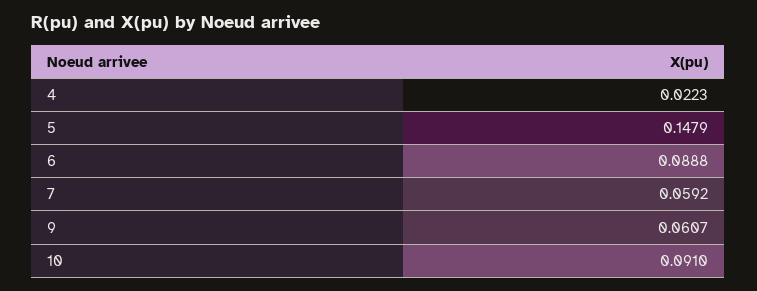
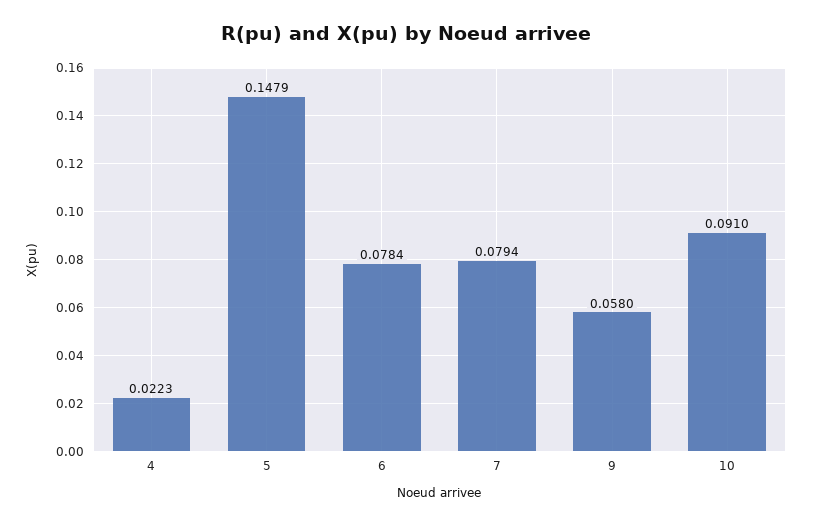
6: 0.0888 -> 0.0784
7: 0.0592 -> 0.0794
9: 0.0607 -> 0.058

